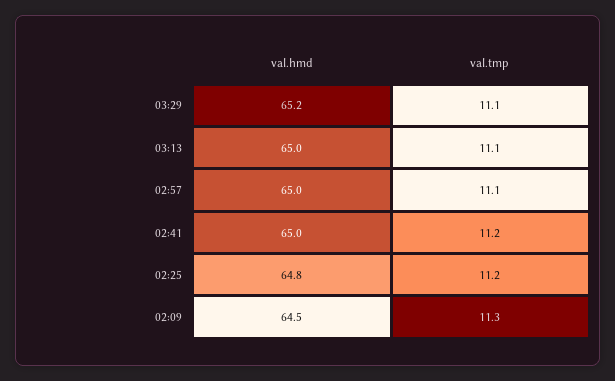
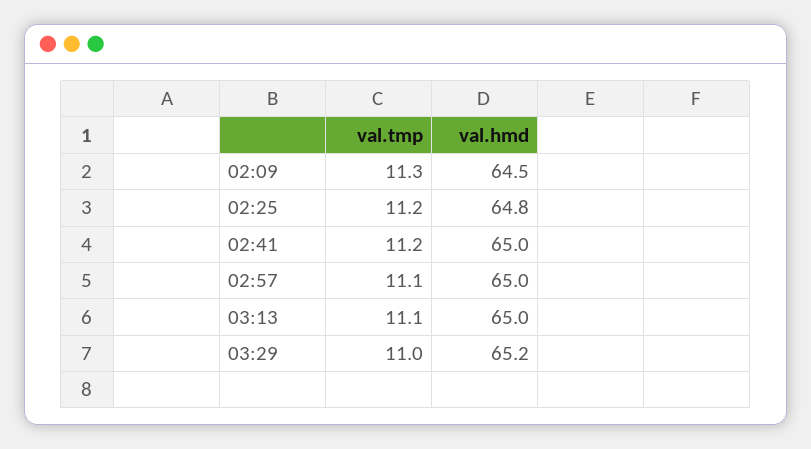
val.tmp, 03:29: 11.1 -> 11

